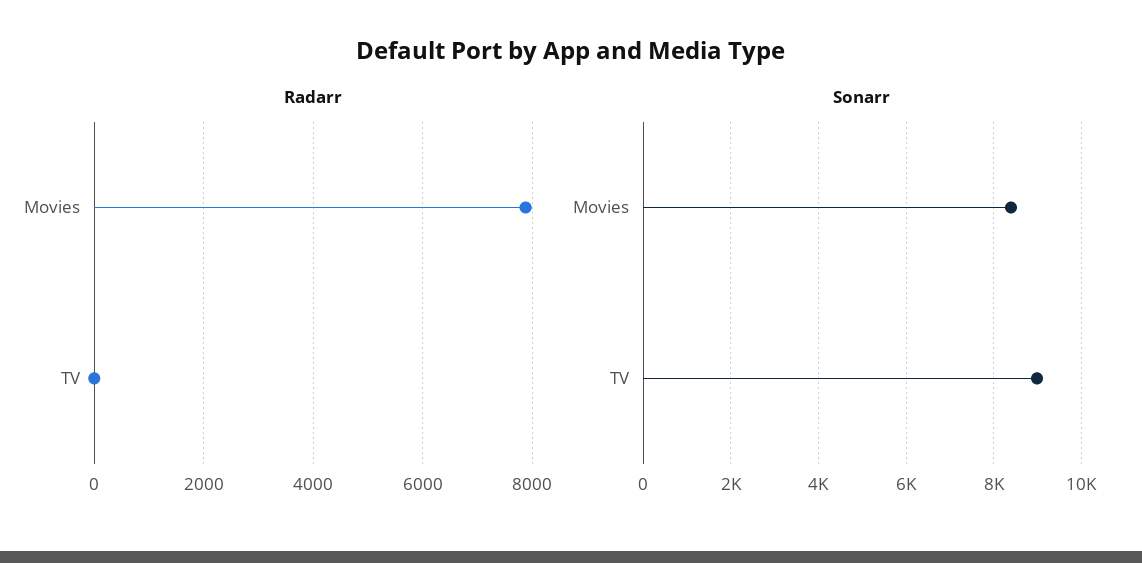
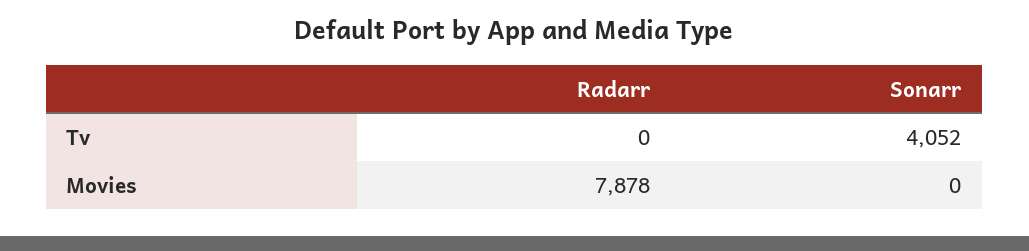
Sonarr, Movies: 8400 -> 0
Sonarr, TV: 9000 -> 4052

